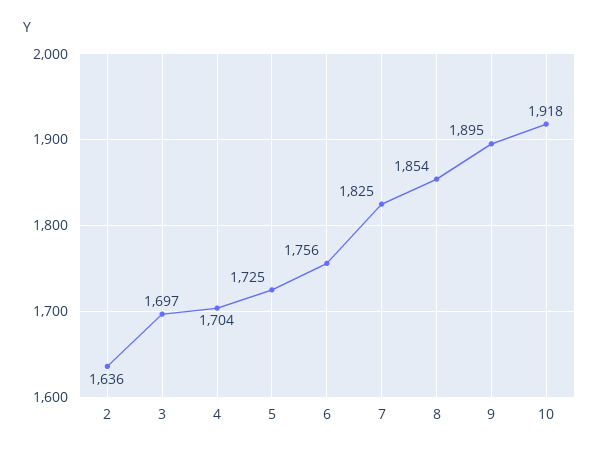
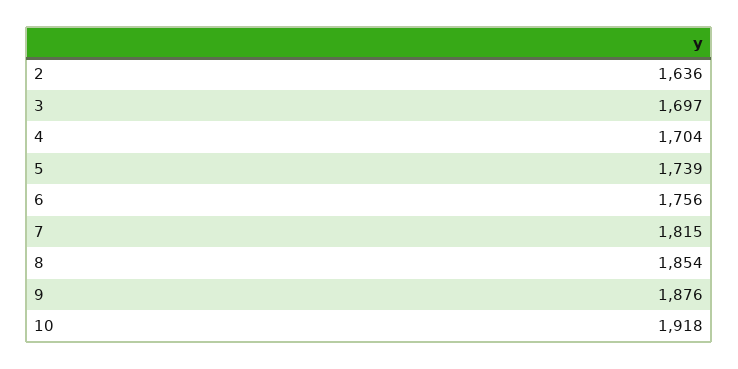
5: 1725 -> 1739
7: 1825 -> 1815
9: 1895 -> 1876

